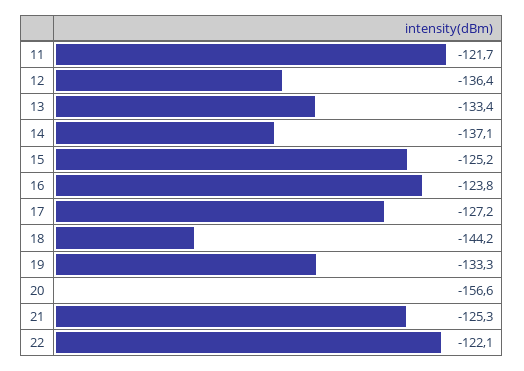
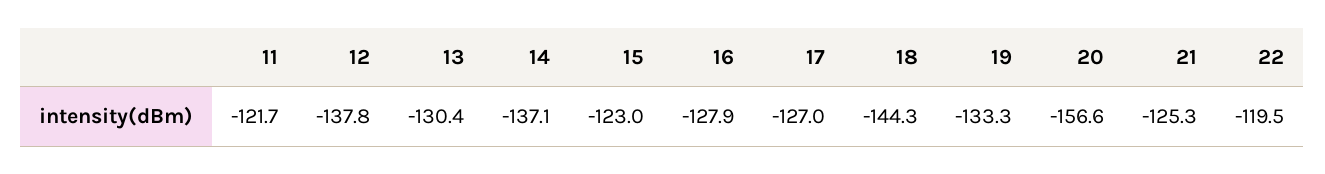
12: -136.4 -> -137.8
13: -133.4 -> -130.4
15: -125.2 -> -123
16: -123.8 -> -127.9
17: -127.2 -> -127
18: -144.2 -> -144.3
22: -122.1 -> -119.5

